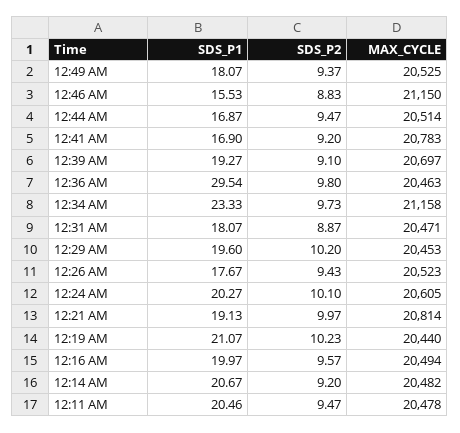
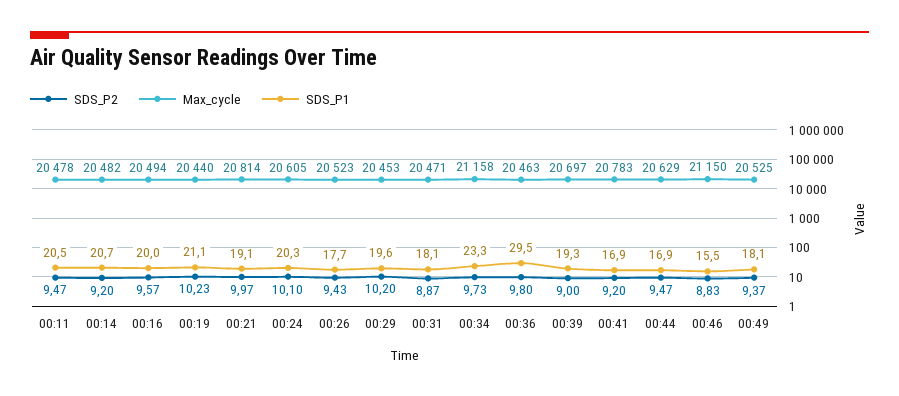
MAX_CYCLE, 12:44 AM: 20514 -> 20629
SDS_P2, 12:39 AM: 9.1 -> 9

